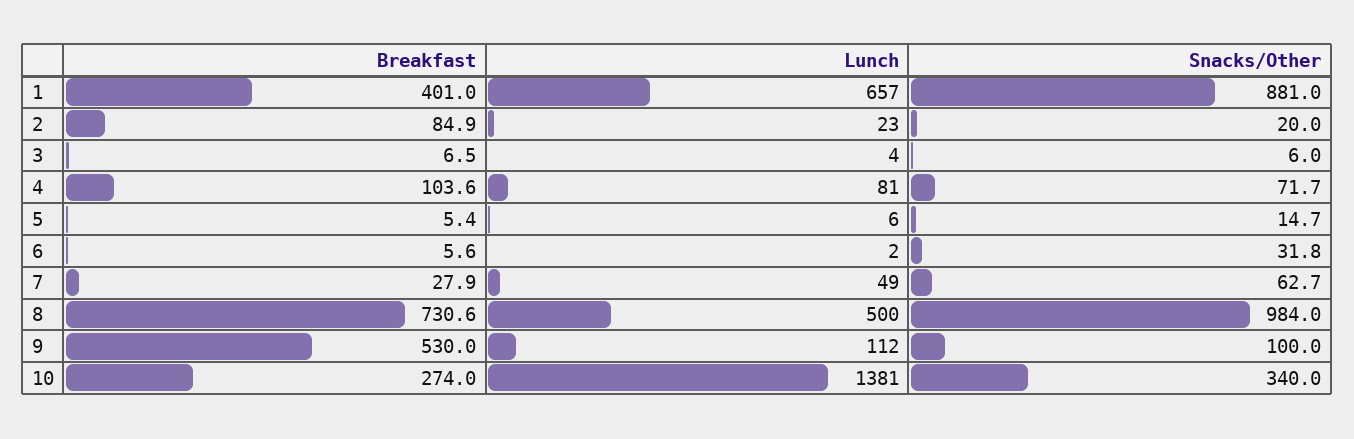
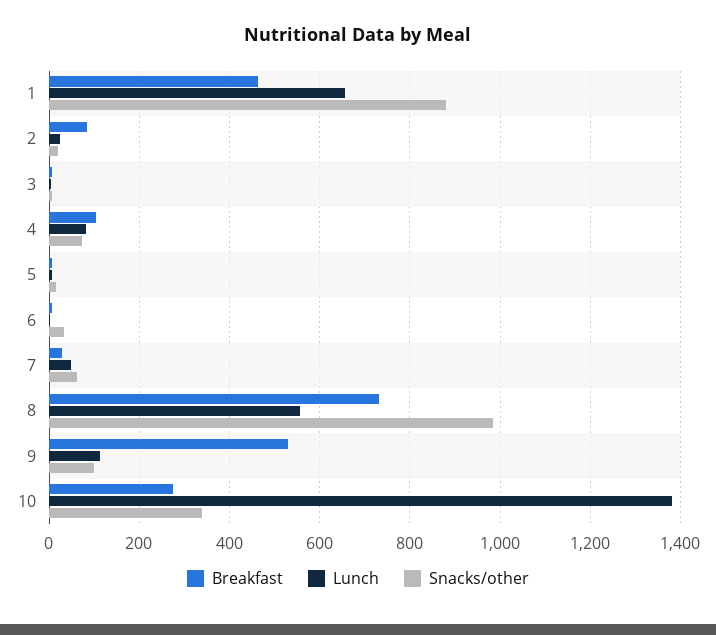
Breakfast, 1: 401 -> 460
Lunch, 8: 500 -> 560

